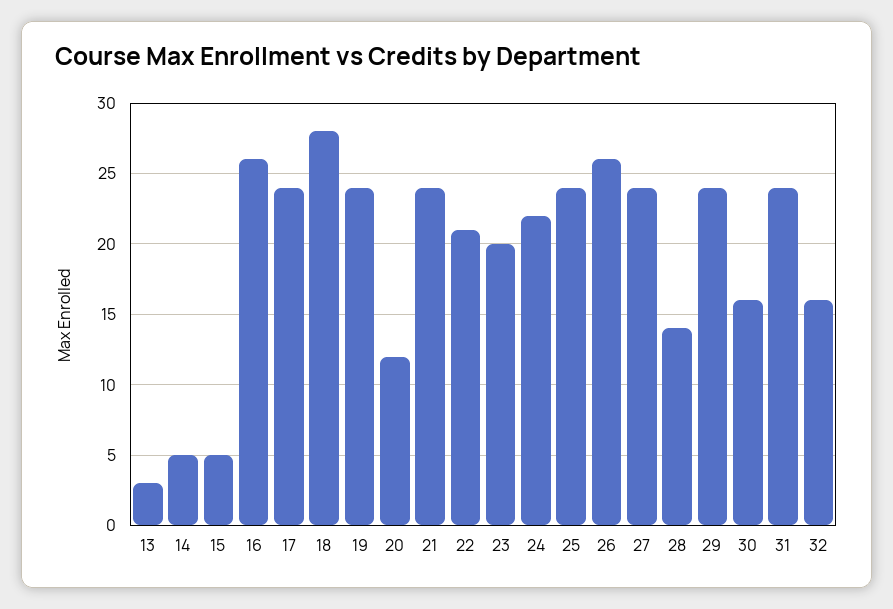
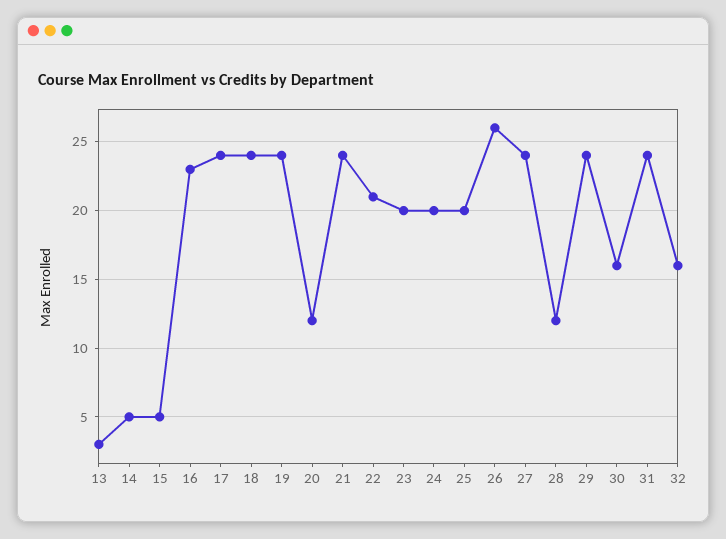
16: 26 -> 23
18: 28 -> 24
24: 22 -> 20
25: 24 -> 20
28: 14 -> 12

